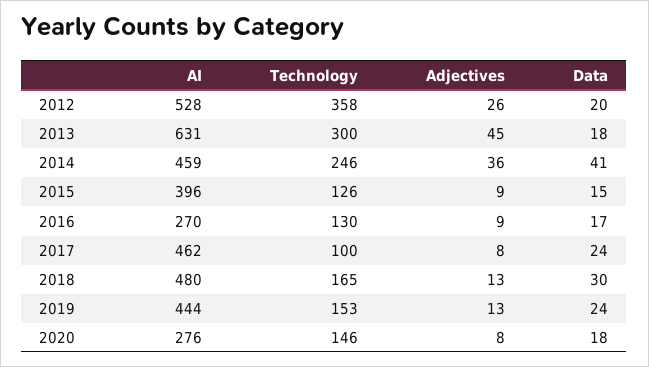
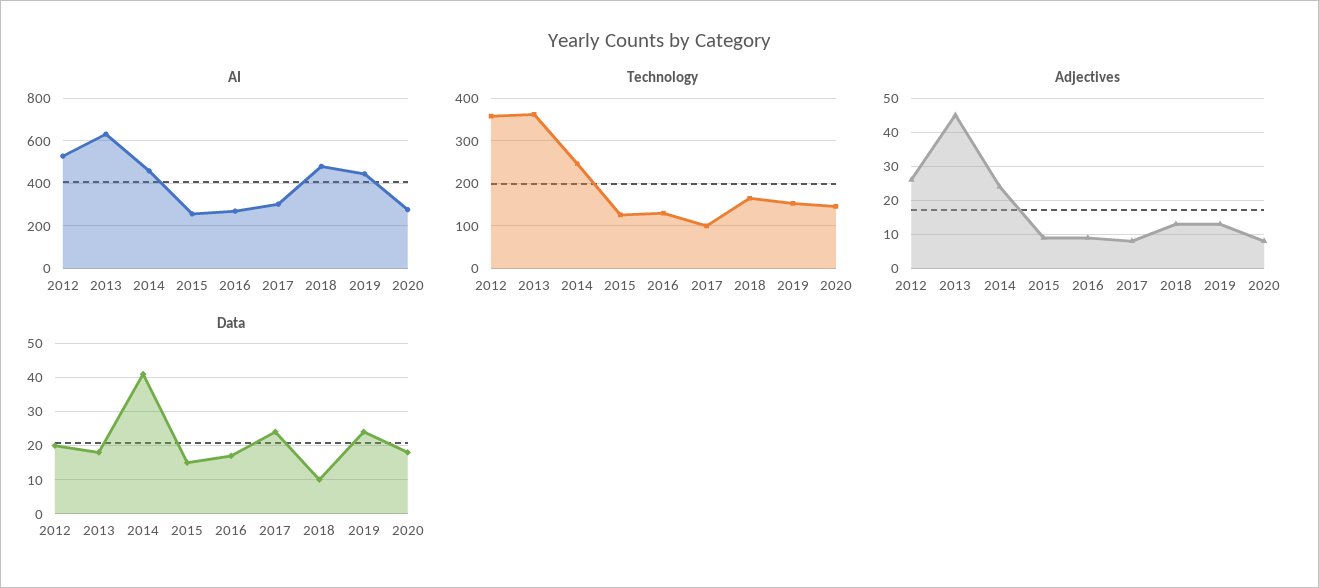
Technology, 2013: 300 -> 360
Adjectives, 2014: 36 -> 25
AI, 2015: 396 -> 250
AI, 2017: 462 -> 300
Data, 2018: 30 -> 10

